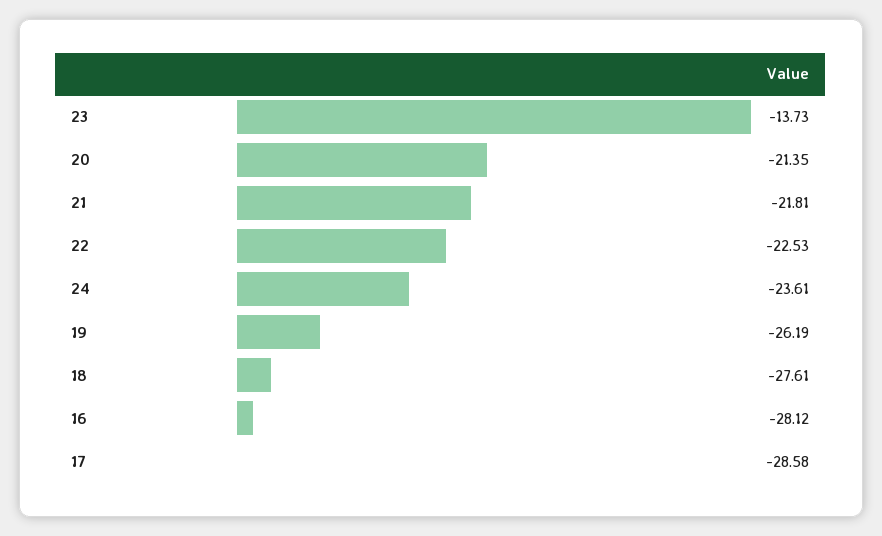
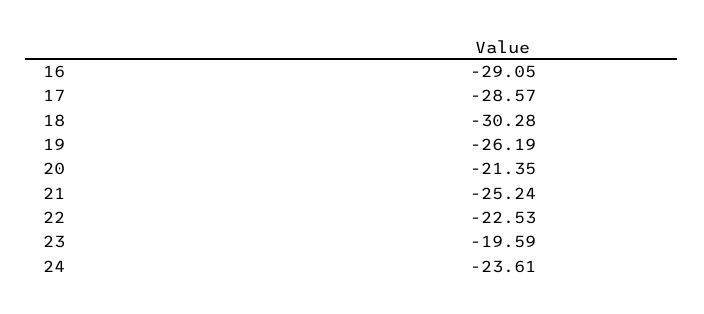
23: -13.73 -> -19.59
21: -21.81 -> -25.24
18: -27.61 -> -30.28
16: -28.12 -> -29.05
17: -28.58 -> -28.57

